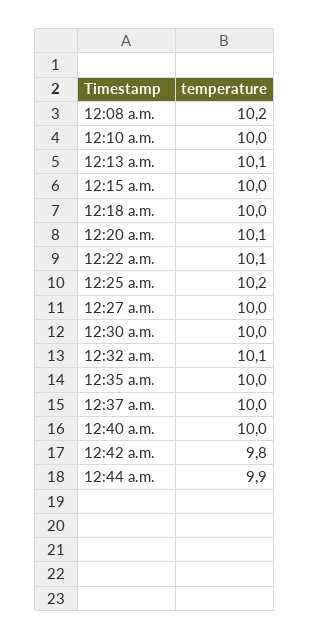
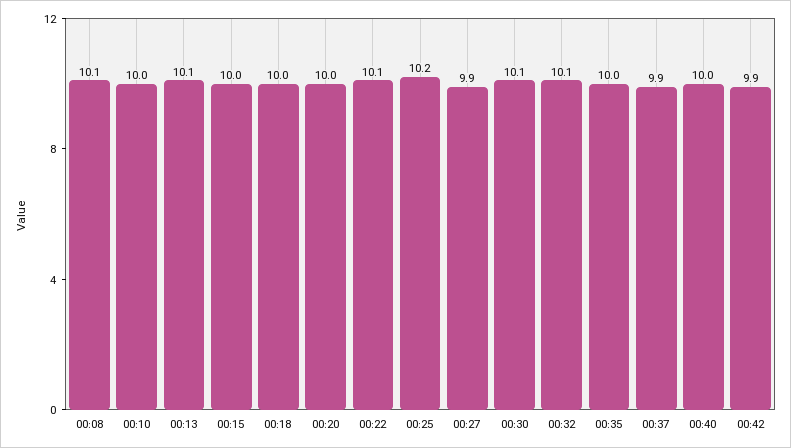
12:08 a.m.: 10.2 -> 10.1
12:20 a.m.: 10.1 -> 10
12:27 a.m.: 10 -> 9.9
12:30 a.m.: 10 -> 10.1
12:37 a.m.: 10 -> 9.9
12:42 a.m.: 9.8 -> 9.9
12:44 a.m.: 9.9 -> none

